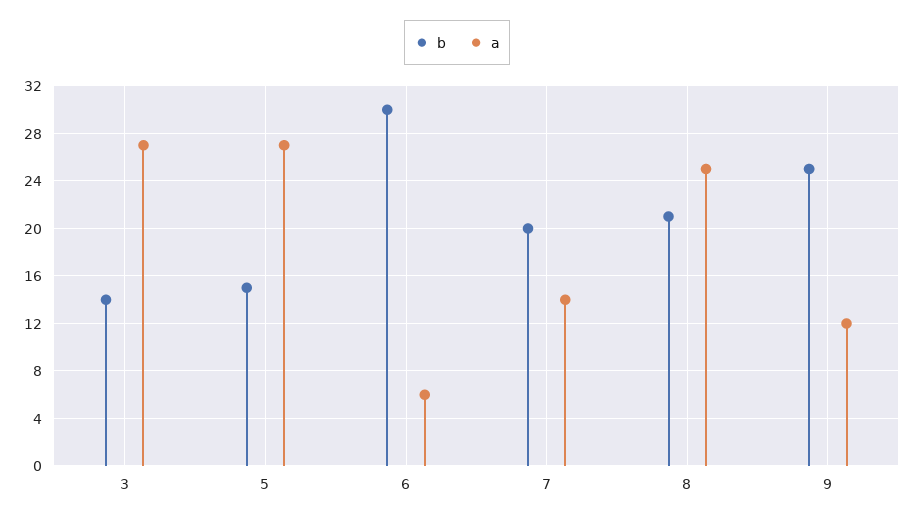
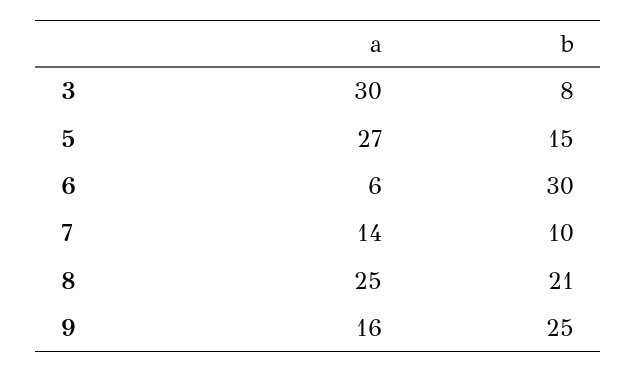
b, 3: 14 -> 8
a, 3: 27 -> 30
b, 7: 20 -> 10
a, 9: 12 -> 16

